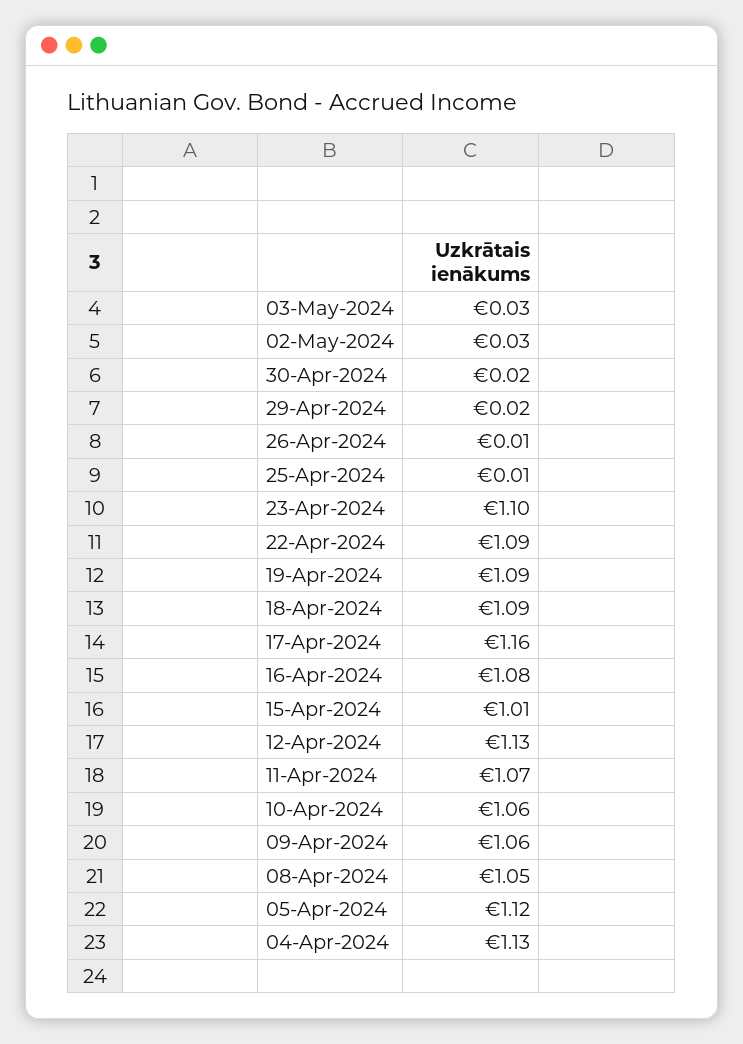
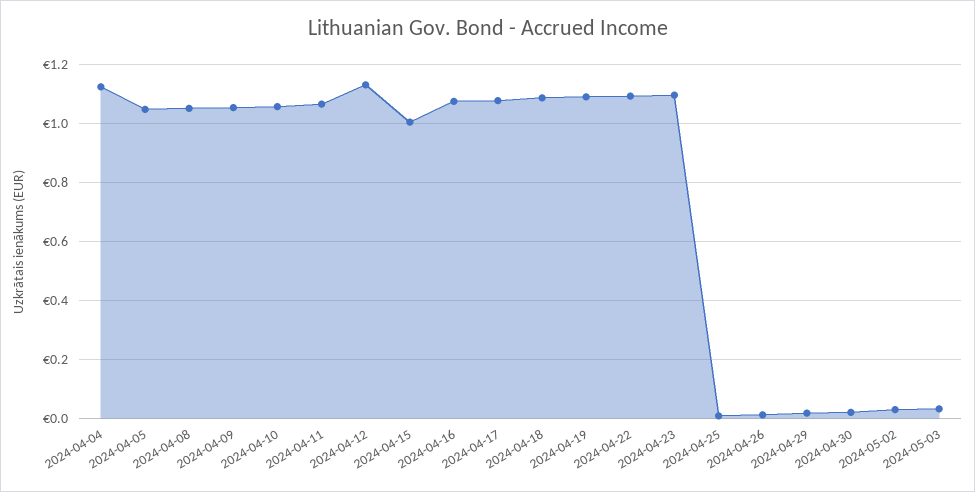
17-Apr-2024: 1.16 -> 1.075
05-Apr-2024: 1.12 -> 1.05

